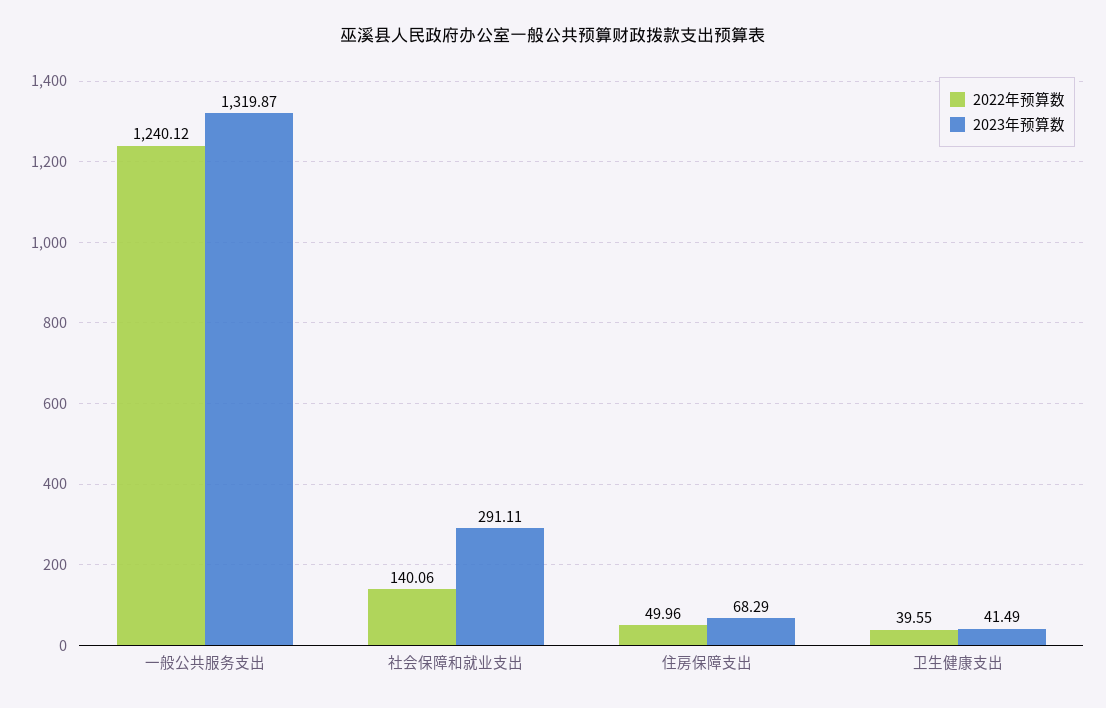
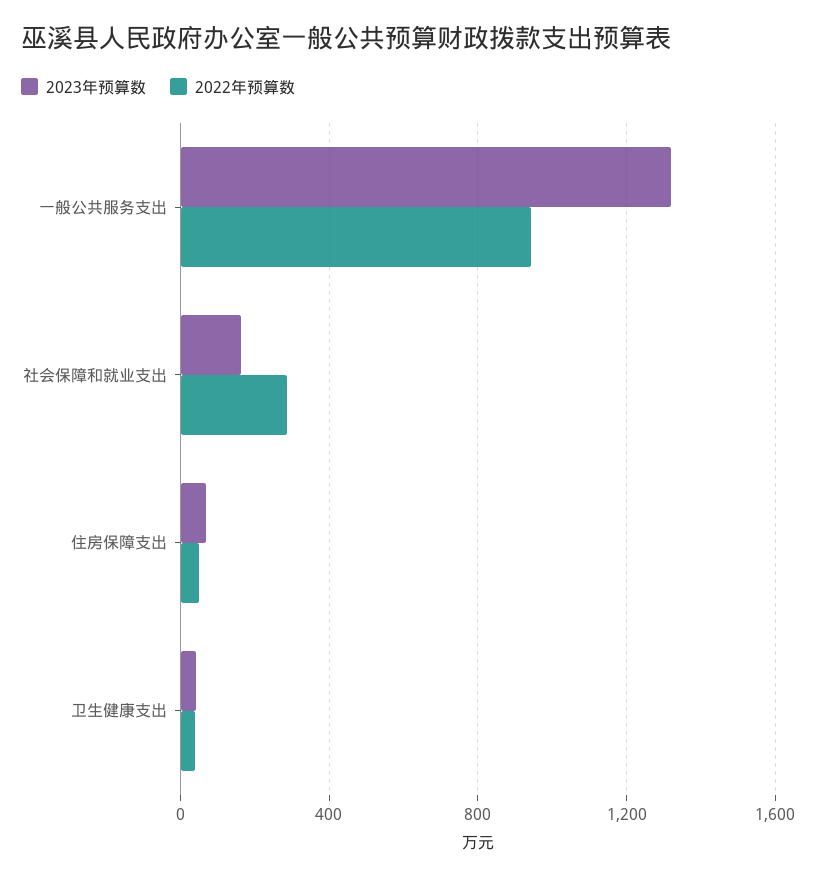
2022年预算数, 一般公共服务支出: 1240.12 -> 950
2022年预算数, 社会保障和就业支出: 140.06 -> 300
2023年预算数, 社会保障和就业支出: 291.11 -> 150

